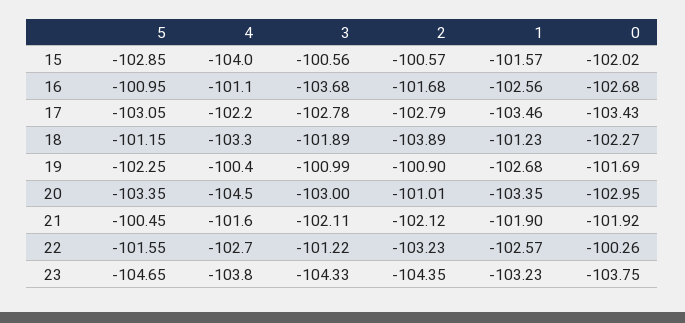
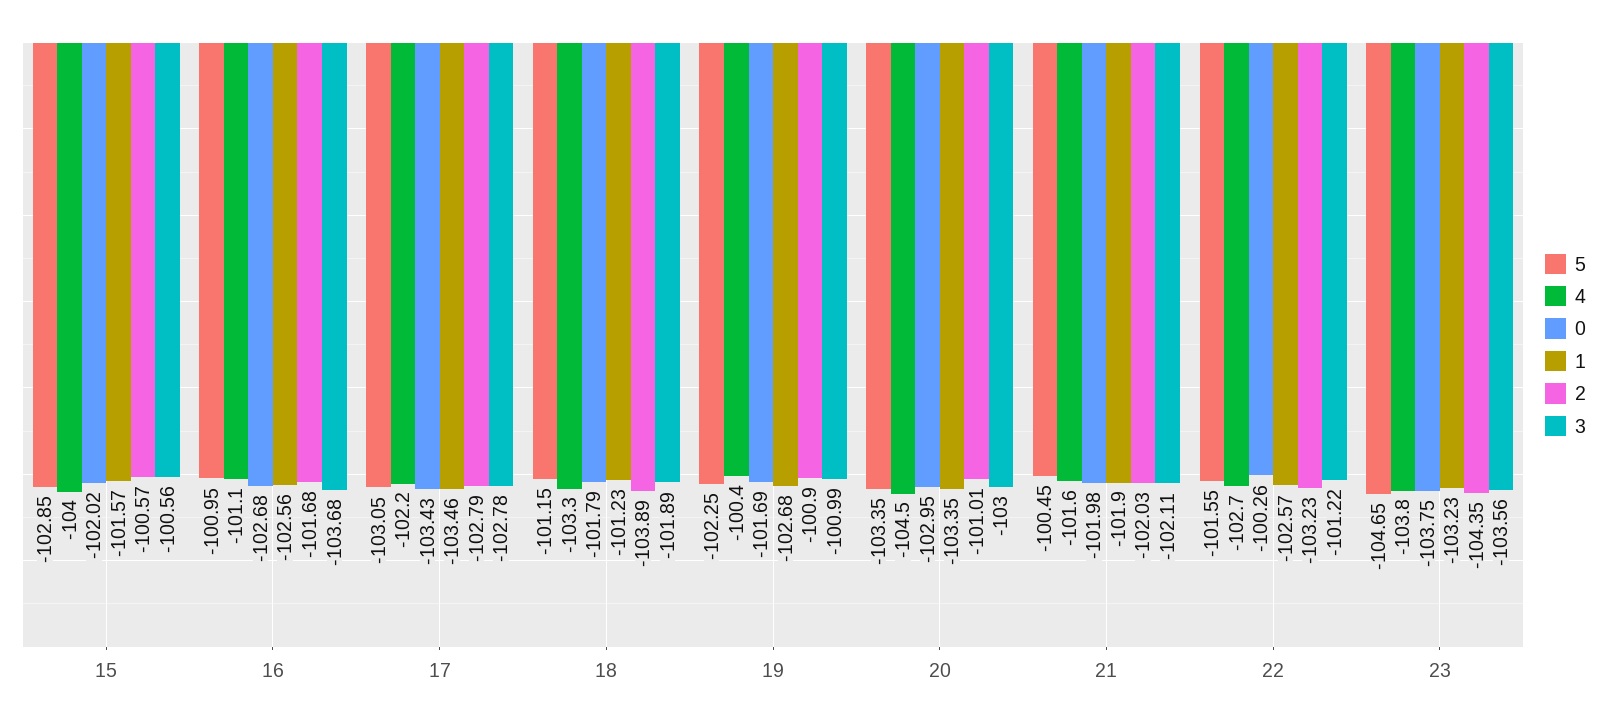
0, 18: -102.27 -> -101.79
2, 21: -102.12 -> -102.03
0, 21: -101.92 -> -101.98
3, 23: -104.33 -> -103.56

